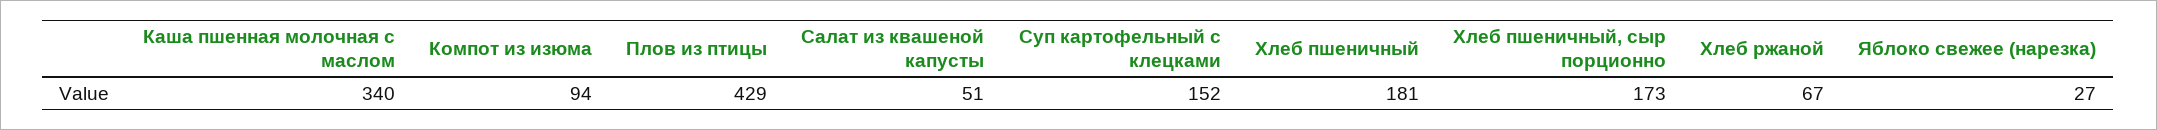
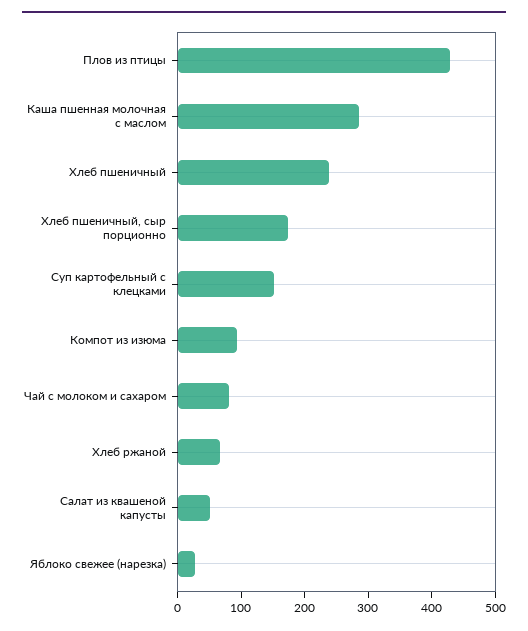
Каша пшенная молочная с маслом: 340 -> 280
Хлеб пшеничный: 181 -> 240
Чай с молоком и сахаром: none -> 80

